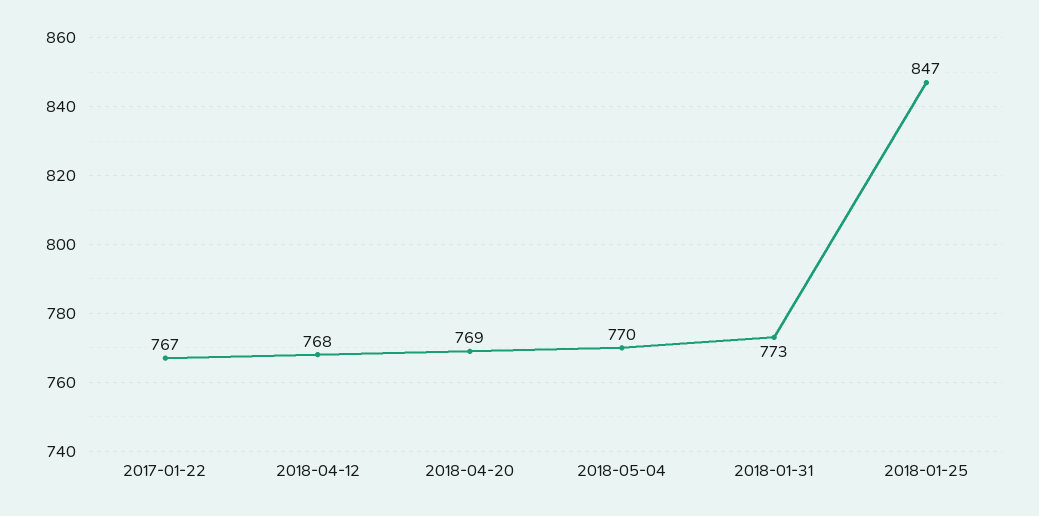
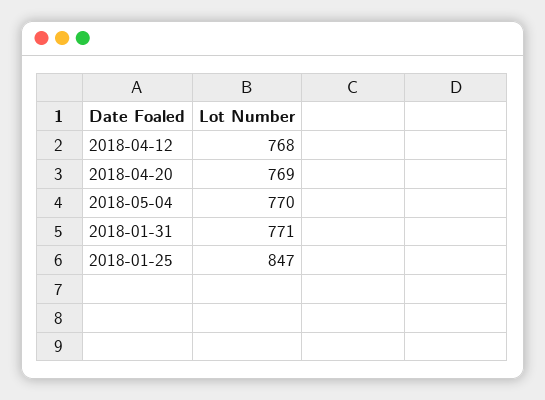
2017-01-22: 767 -> none
2018-01-31: 773 -> 771

